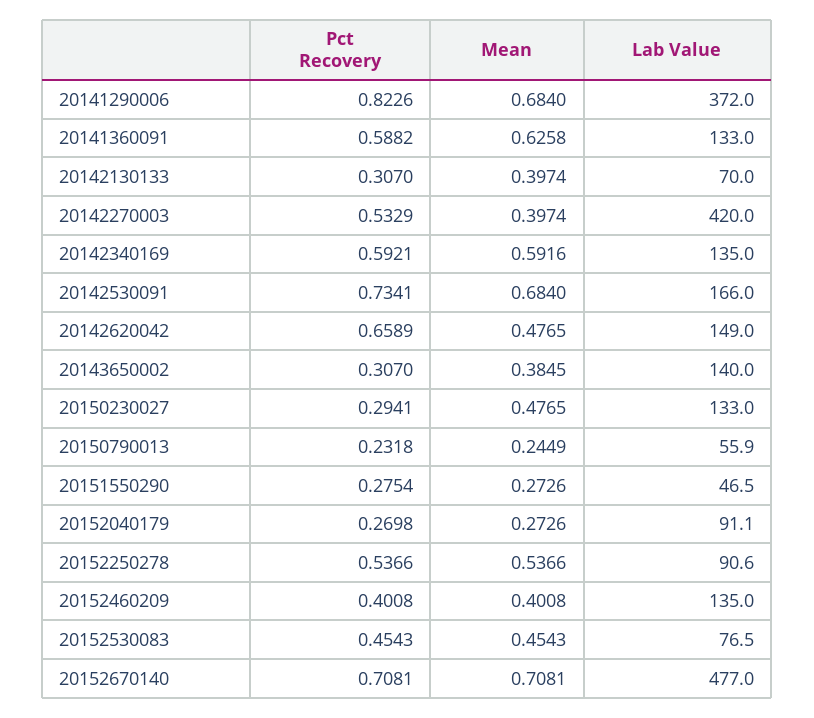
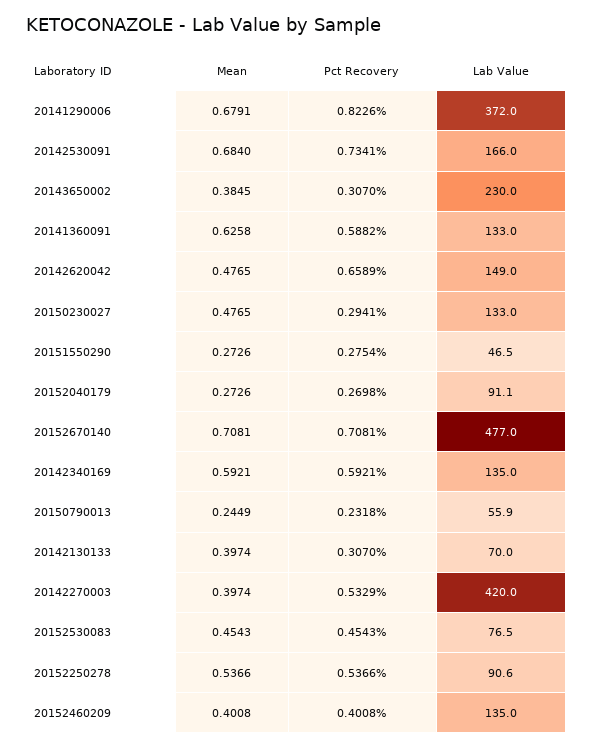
Mean, 20141290006: 0.684 -> 0.6791
Mean, 20142340169: 0.5916 -> 0.5921
Lab Value, 20143650002: 140 -> 230

